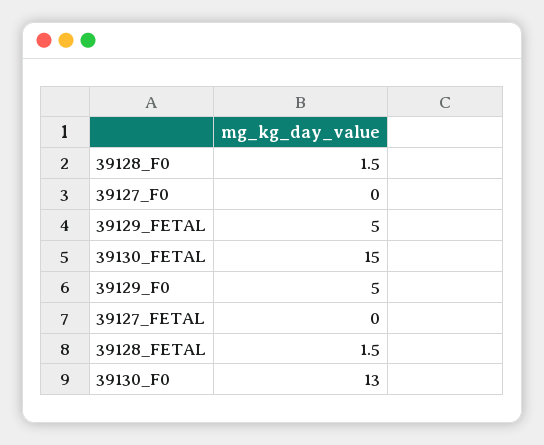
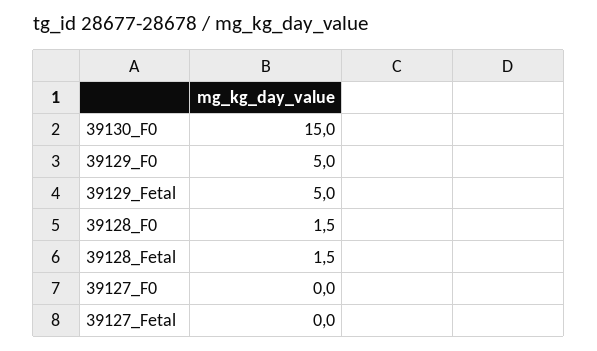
39130_FETAL: 15 -> none
39130_F0: 13 -> 15

